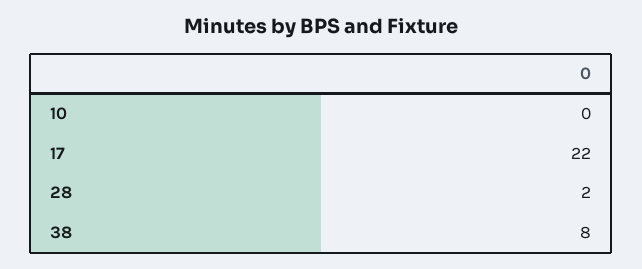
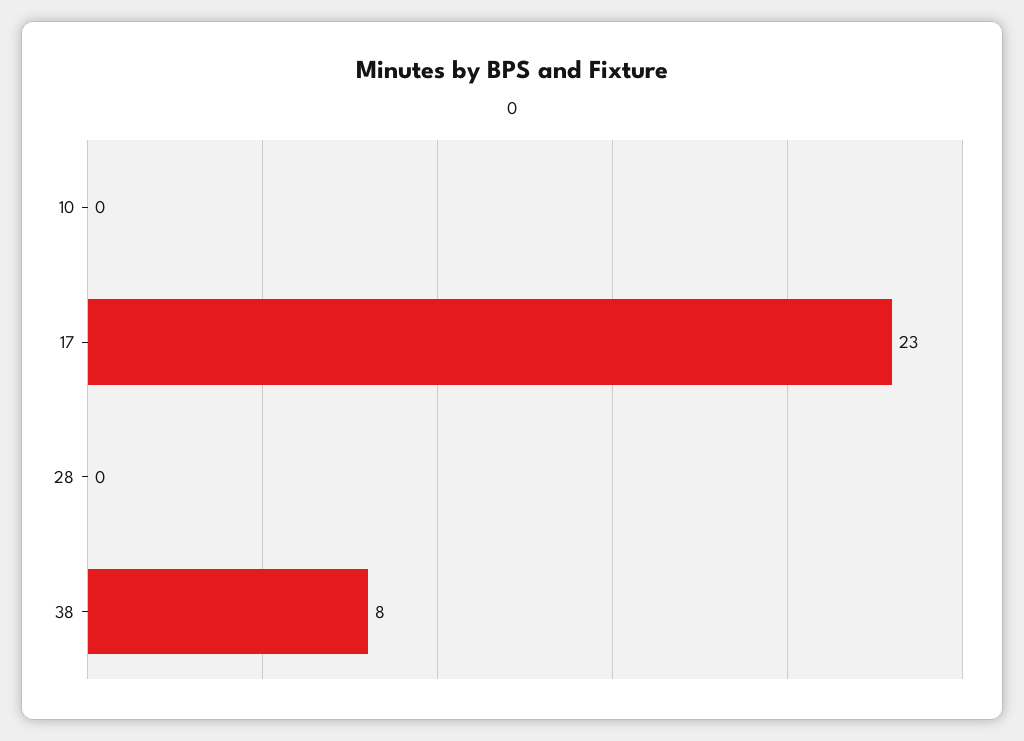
17: 22 -> 23
28: 2 -> 0

